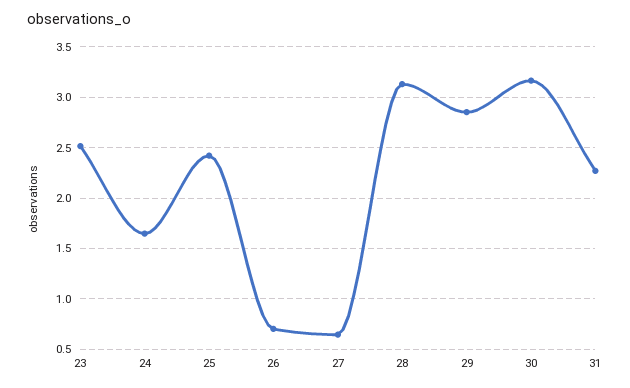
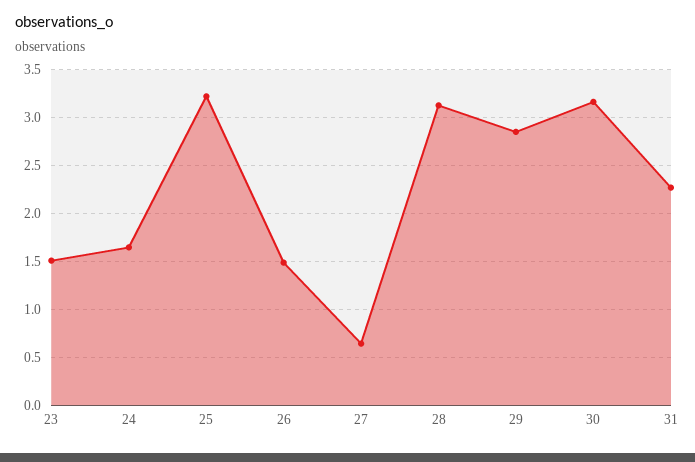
23: 2.5 -> 1.5
25: 2.4 -> 3.2
26: 0.7 -> 1.5

